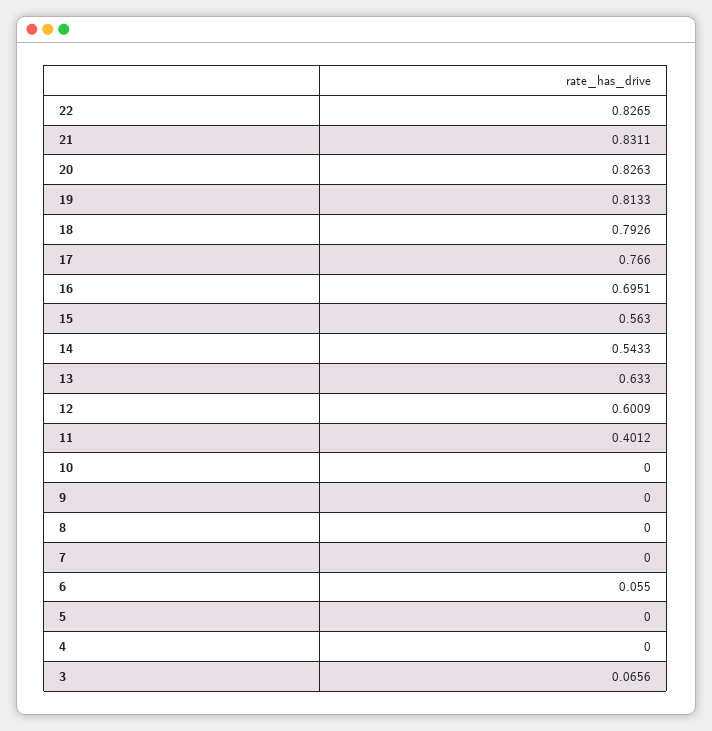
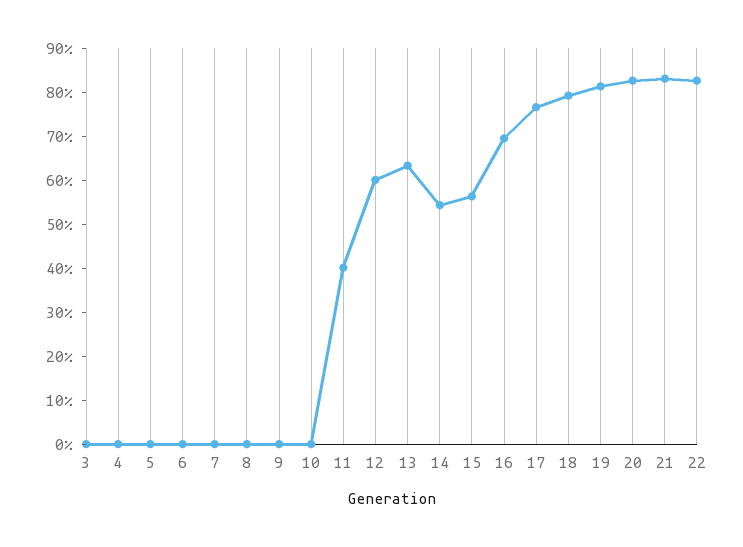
6: 0.055 -> 0
3: 0.0656 -> 0

